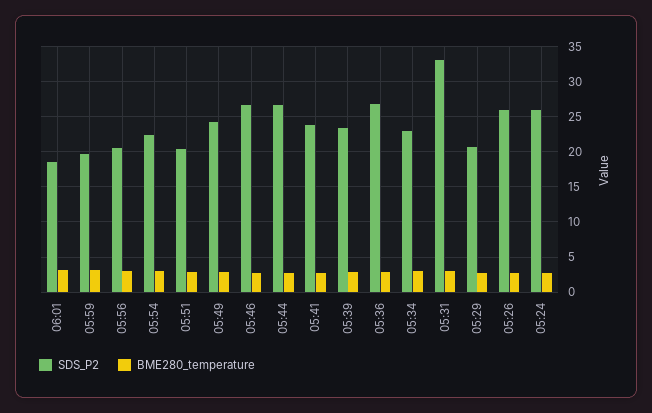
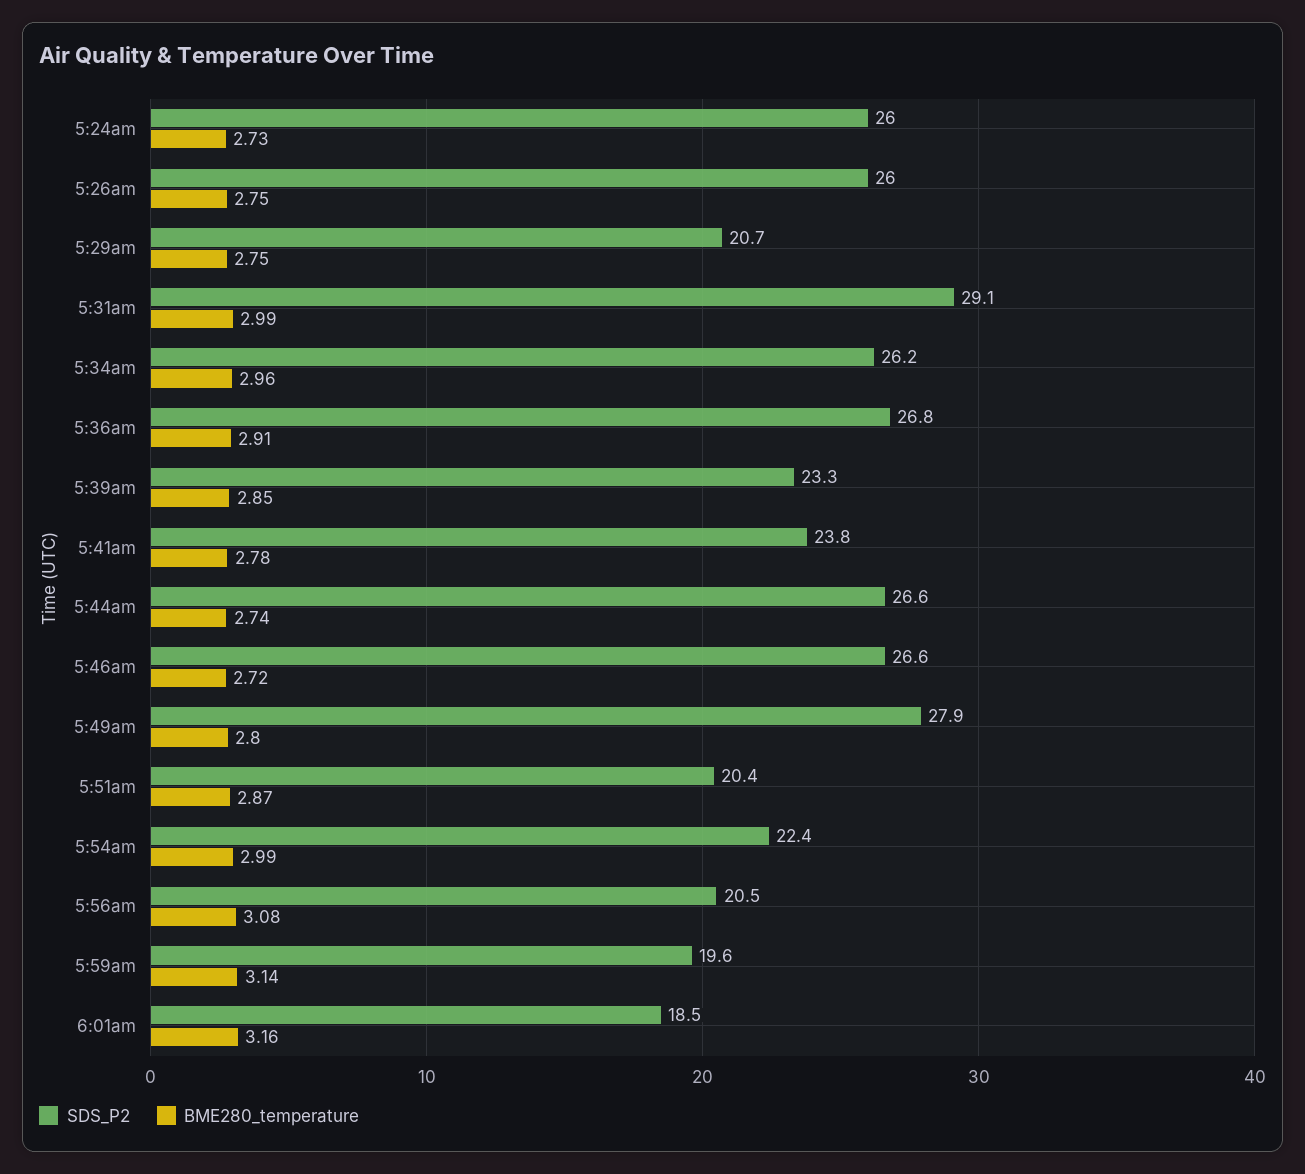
SDS_P2, 05:49: 24 -> 27.9
SDS_P2, 05:34: 23 -> 26.2
SDS_P2, 05:31: 33 -> 29.1

